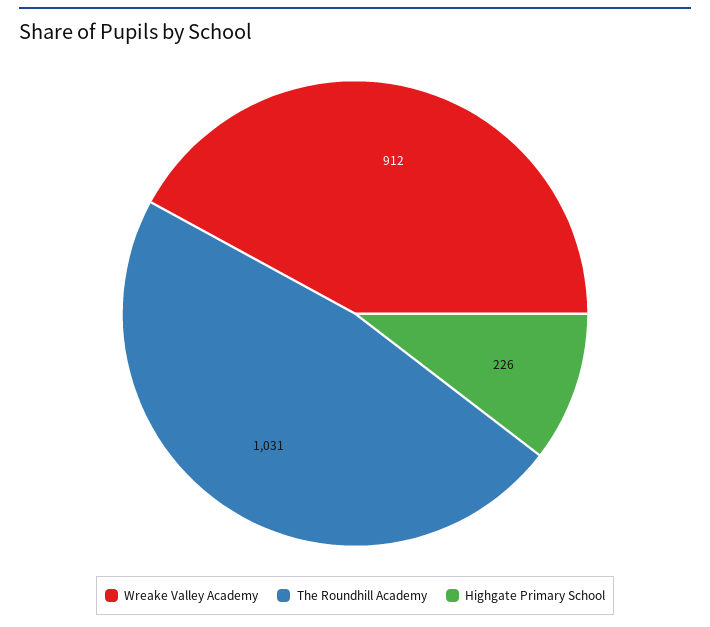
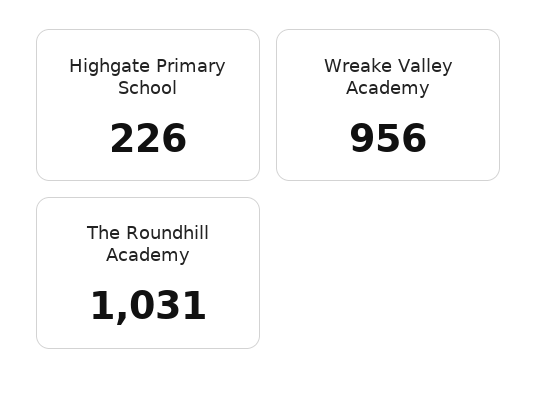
Wreake Valley Academy: 912 -> 956

